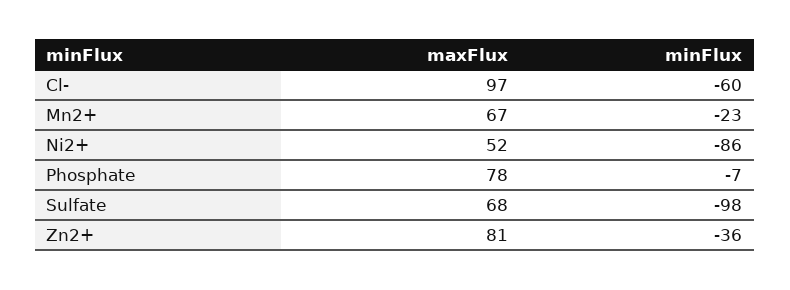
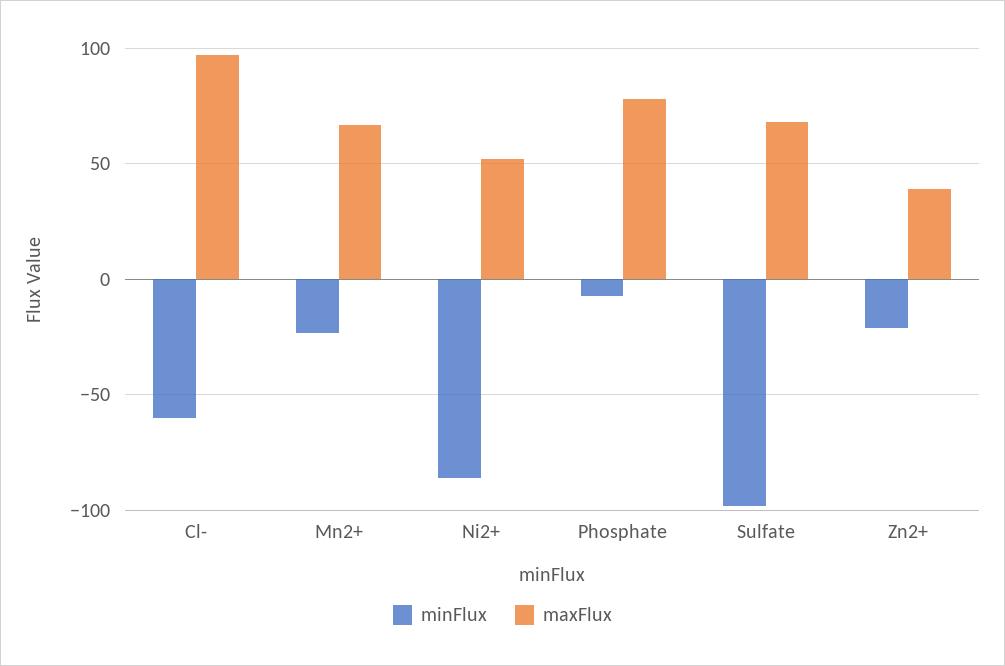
maxFlux, Zn2+: 81 -> 40
minFlux, Zn2+: -36 -> -20

